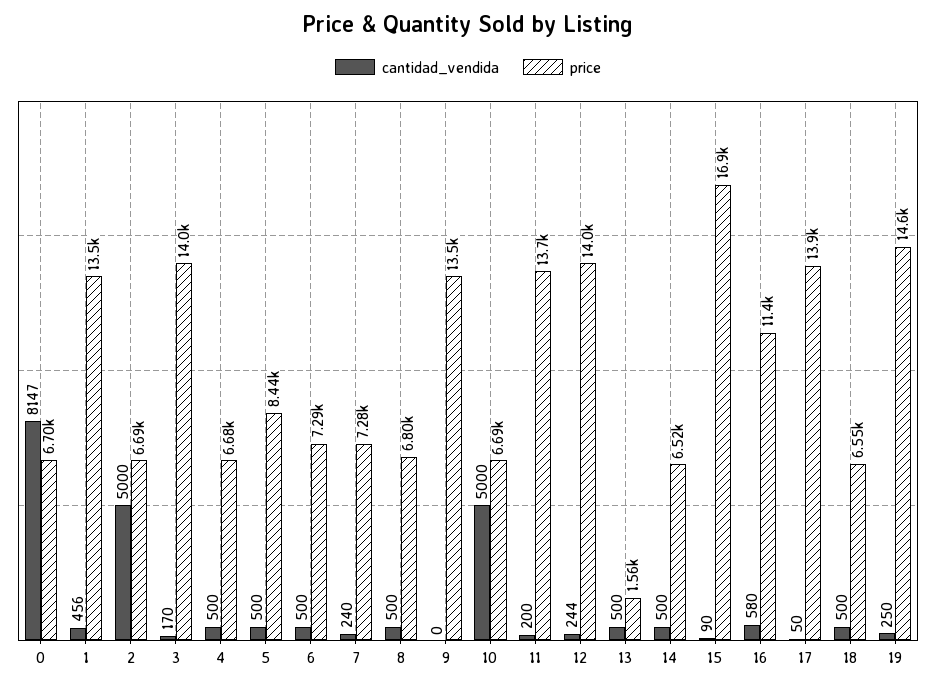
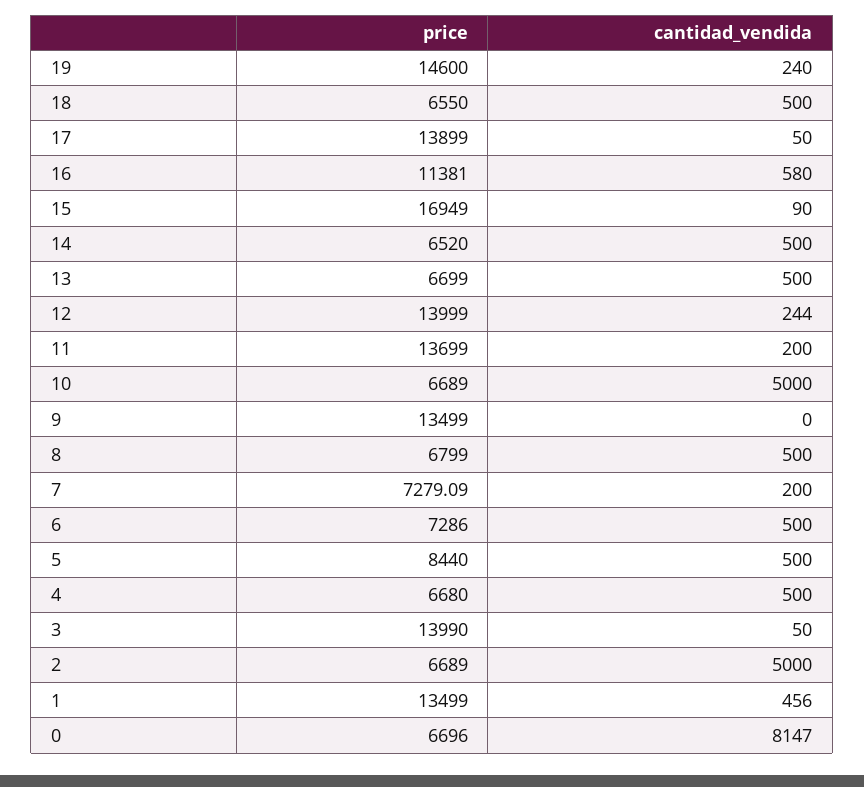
cantidad_vendida, 3: 170 -> 50
cantidad_vendida, 7: 240 -> 200
price, 13: 1560 -> 6699
cantidad_vendida, 19: 250 -> 240

